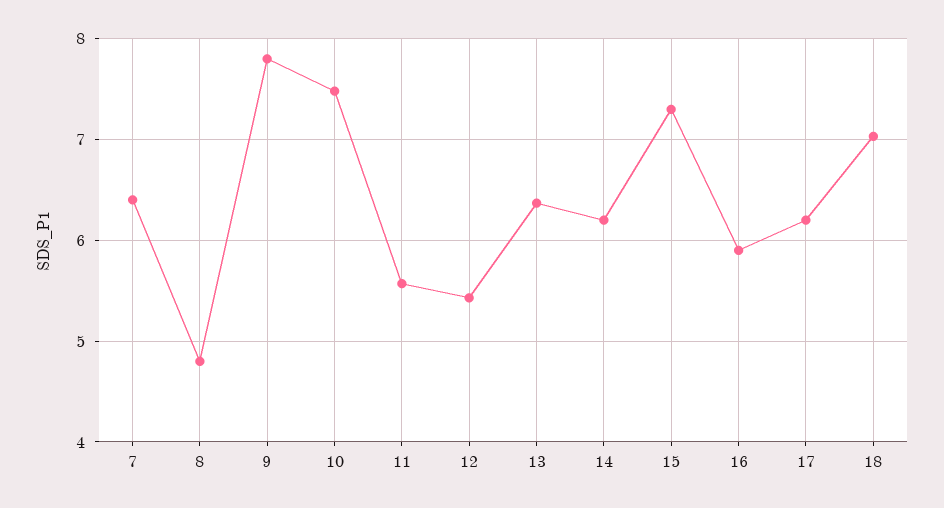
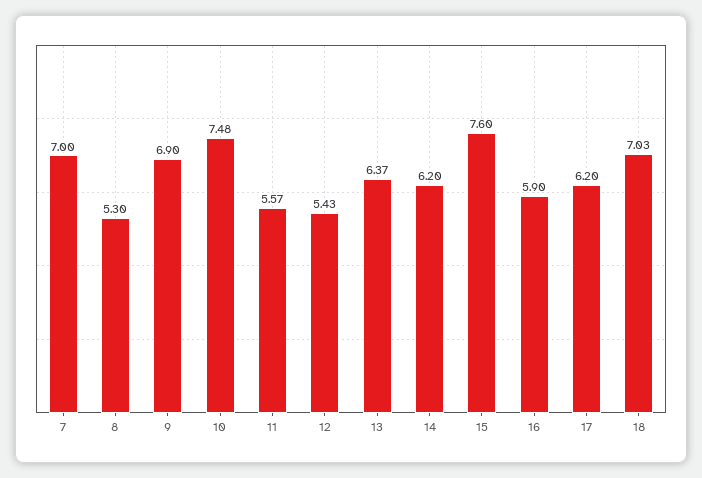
7: 6.4 -> 7
8: 4.8 -> 5.3
9: 7.8 -> 6.9
15: 7.3 -> 7.6

